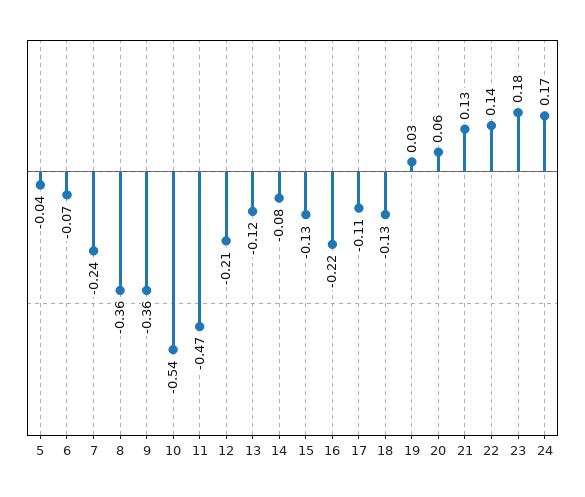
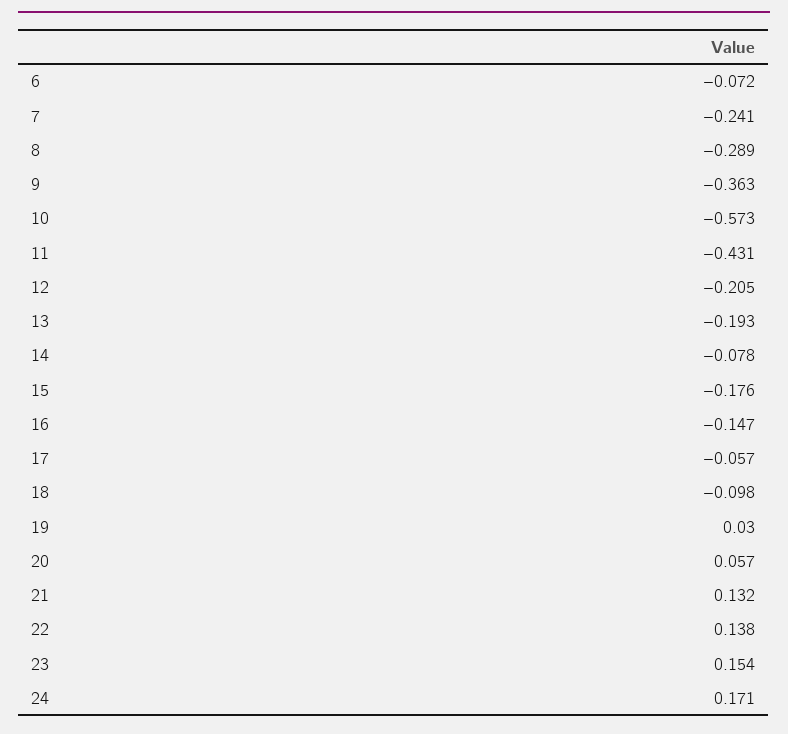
5: -0.04 -> none
8: -0.36 -> -0.289
10: -0.54 -> -0.573
11: -0.47 -> -0.431
13: -0.12 -> -0.193
15: -0.13 -> -0.176
16: -0.22 -> -0.147
17: -0.11 -> -0.057
18: -0.13 -> -0.098
23: 0.18 -> 0.154

